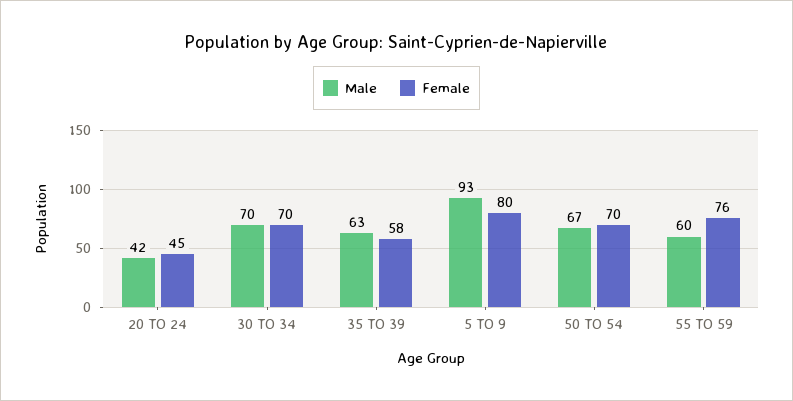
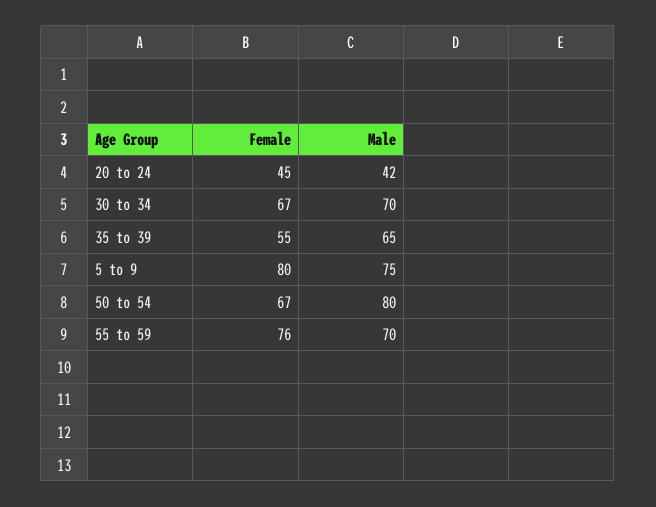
Female, 30 TO 34: 70 -> 67
Male, 35 TO 39: 63 -> 65
Female, 35 TO 39: 58 -> 55
Male, 5 TO 9: 93 -> 75
Male, 50 TO 54: 67 -> 80
Female, 50 TO 54: 70 -> 67
Male, 55 TO 59: 60 -> 70

